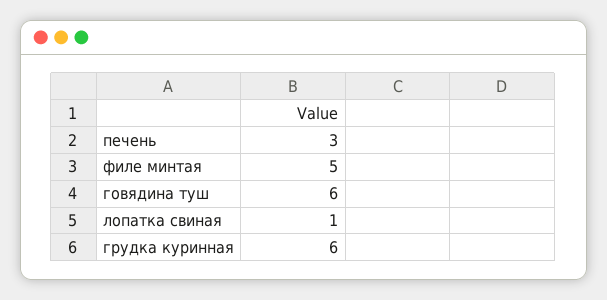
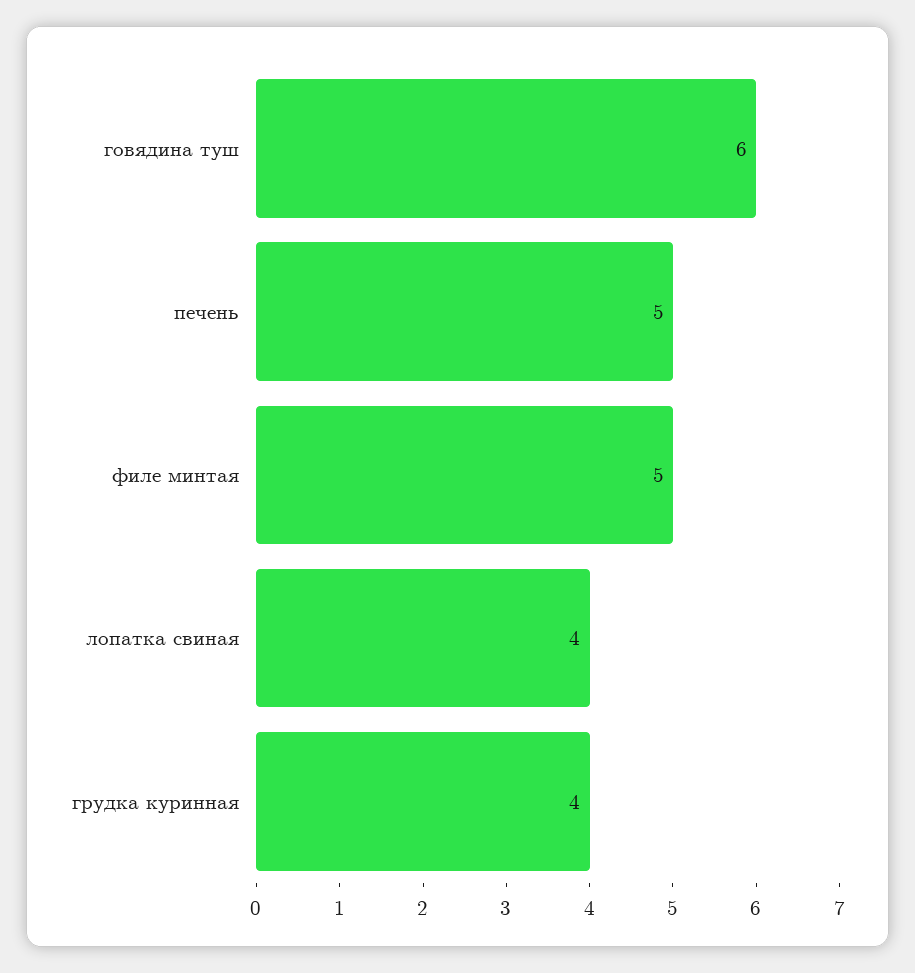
печень: 3 -> 5
лопатка свиная: 1 -> 4
грудка куринная: 6 -> 4

